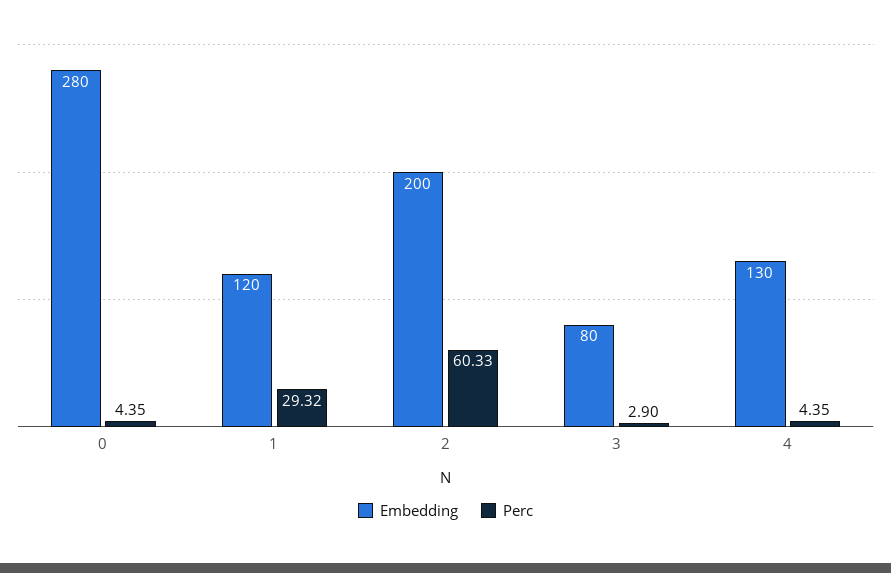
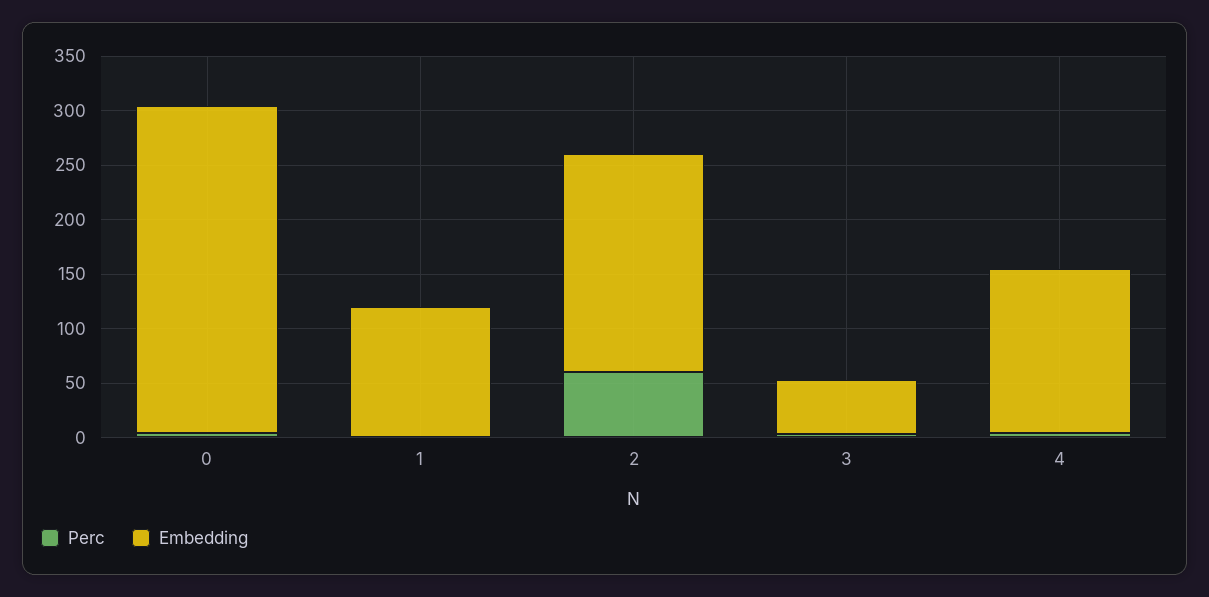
Embedding, 0: 280 -> 300
Perc, 1: 29.32 -> 0
Embedding, 3: 80 -> 50
Embedding, 4: 130 -> 150

